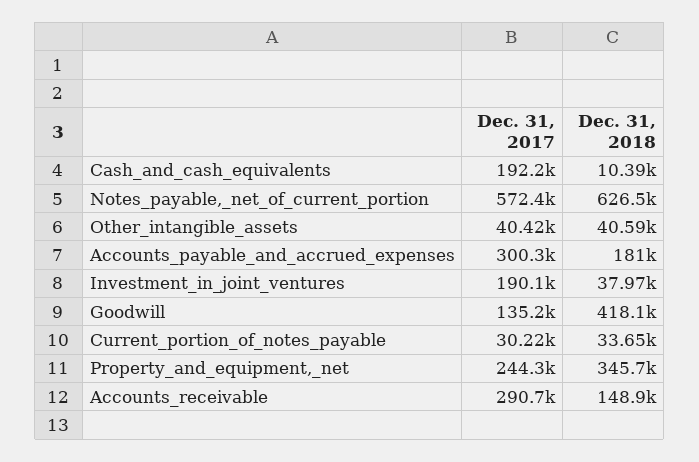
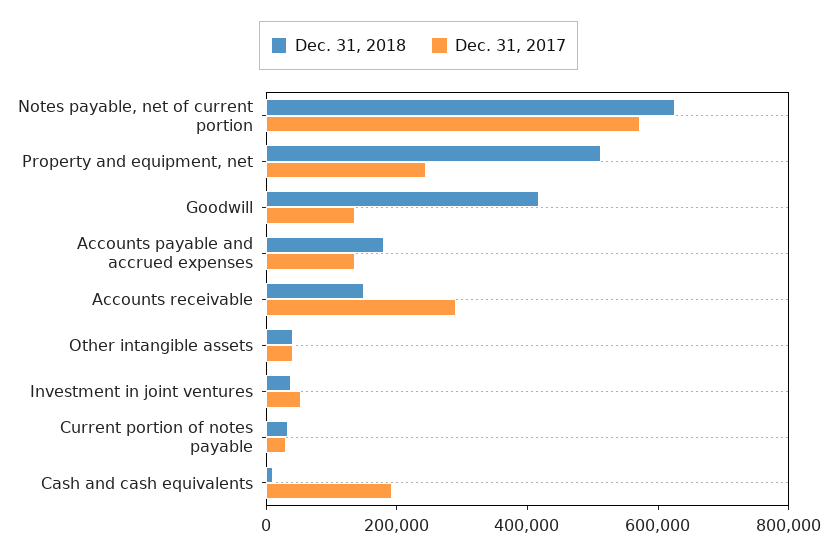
Dec. 31, 2017, Accounts_payable_and_accrued_expenses: 300300 -> 150000
Dec. 31, 2017, Investment_in_joint_ventures: 190100 -> 50000
Dec. 31, 2018, Property_and_equipment,_net: 345700 -> 500000

